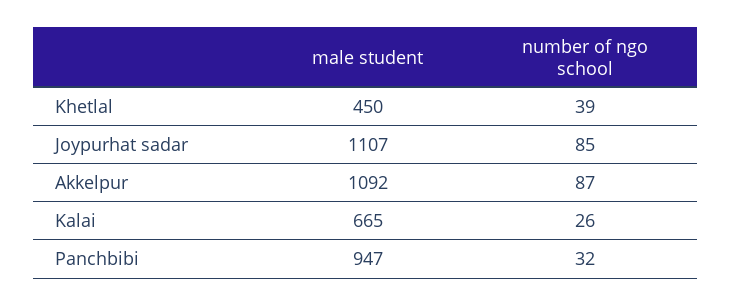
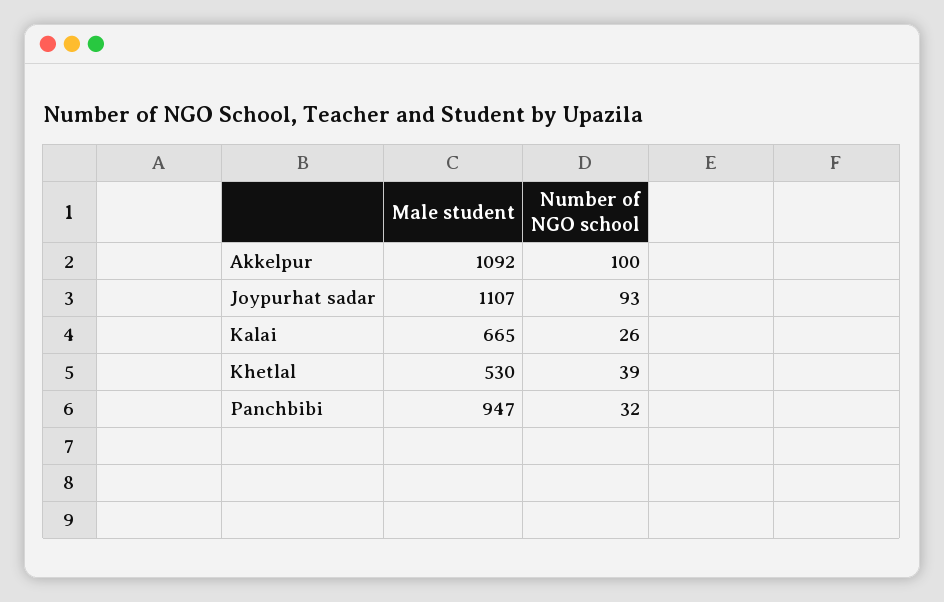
male student, Khetlal: 450 -> 530
number of ngo school, Joypurhat sadar: 85 -> 93
number of ngo school, Akkelpur: 87 -> 100

